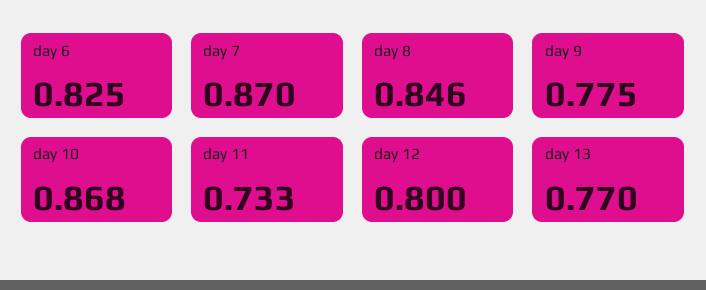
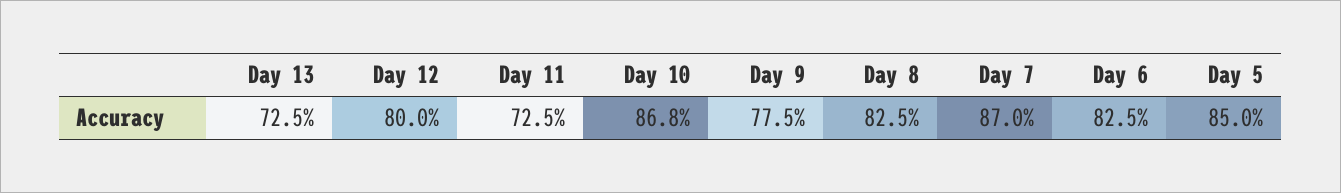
day 8: 0.846 -> 0.825
day 11: 0.733 -> 0.725
day 13: 0.77 -> 0.725
Day 5: none -> 0.85

